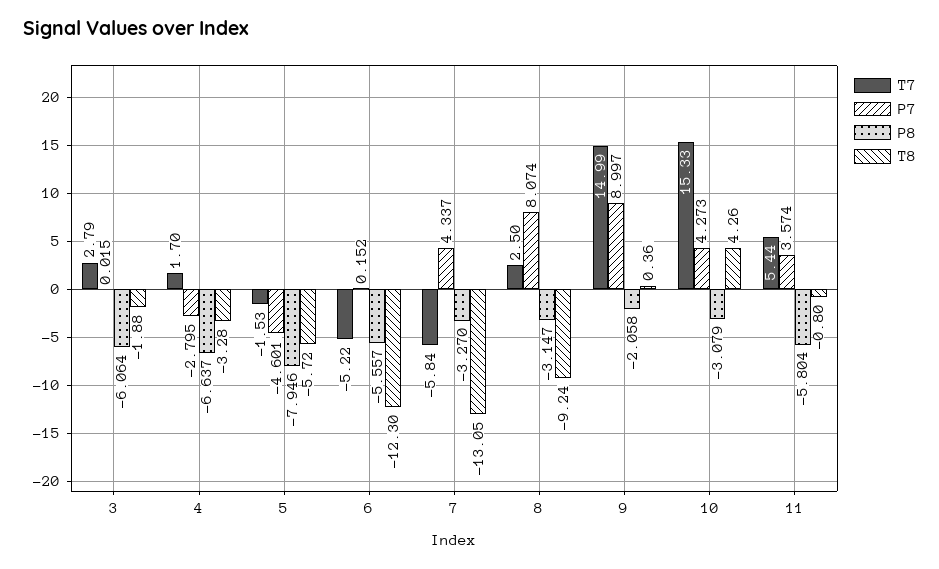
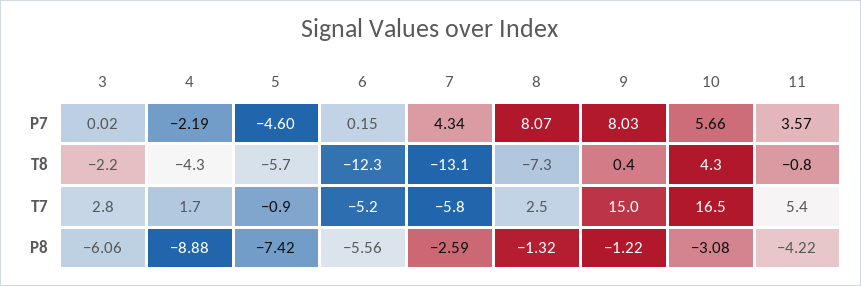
T8, 3: -1.88 -> -2.2
P7, 4: -2.795 -> -2.19
P8, 4: -6.637 -> -8.88
T8, 4: -3.28 -> -4.3
T7, 5: -1.53 -> -0.9
P8, 5: -7.946 -> -7.42
P8, 7: -3.27 -> -2.59
P8, 8: -3.147 -> -1.32
T8, 8: -9.24 -> -7.3
P7, 9: 8.997 -> 8.03
P8, 9: -2.058 -> -1.22
T7, 10: 15.33 -> 16.5
P7, 10: 4.273 -> 5.66
P8, 11: -5.804 -> -4.22

